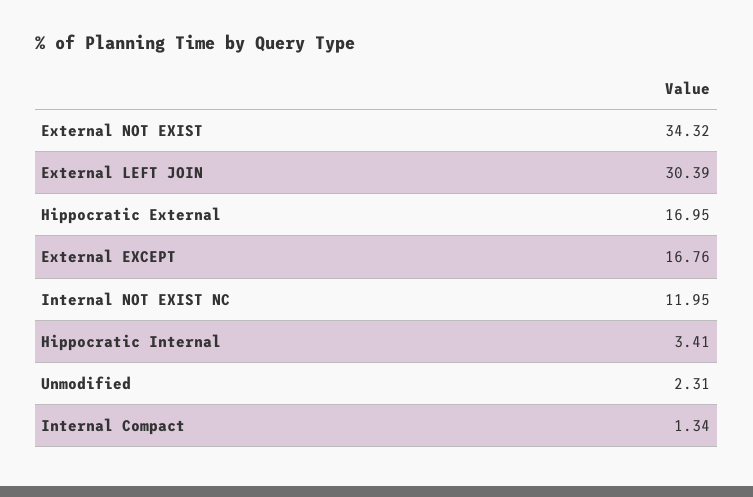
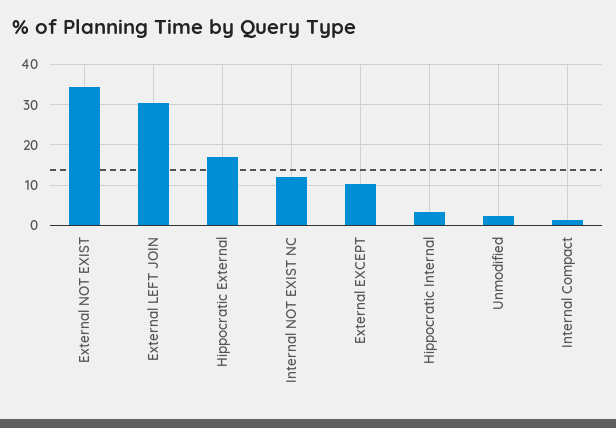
External EXCEPT: 16.76 -> 10

